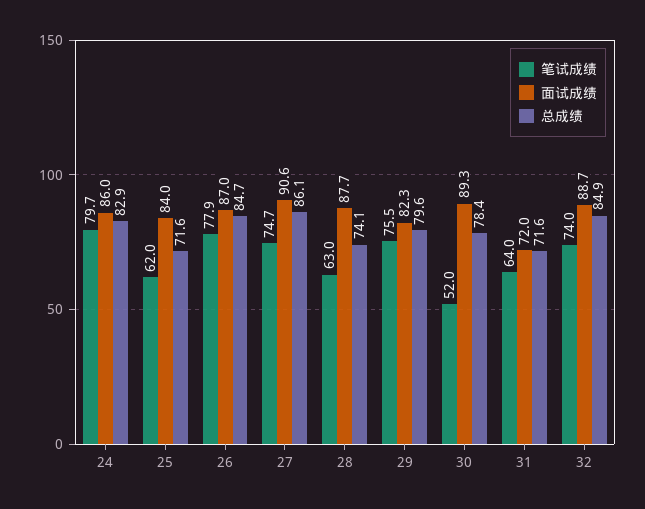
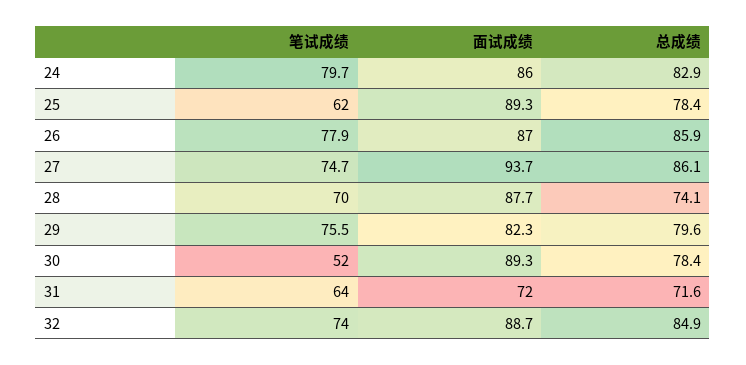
面试成绩, 25: 84 -> 89.3
总成绩, 25: 71.6 -> 78.4
总成绩, 26: 84.7 -> 85.9
面试成绩, 27: 90.6 -> 93.7
笔试成绩, 28: 63 -> 70

